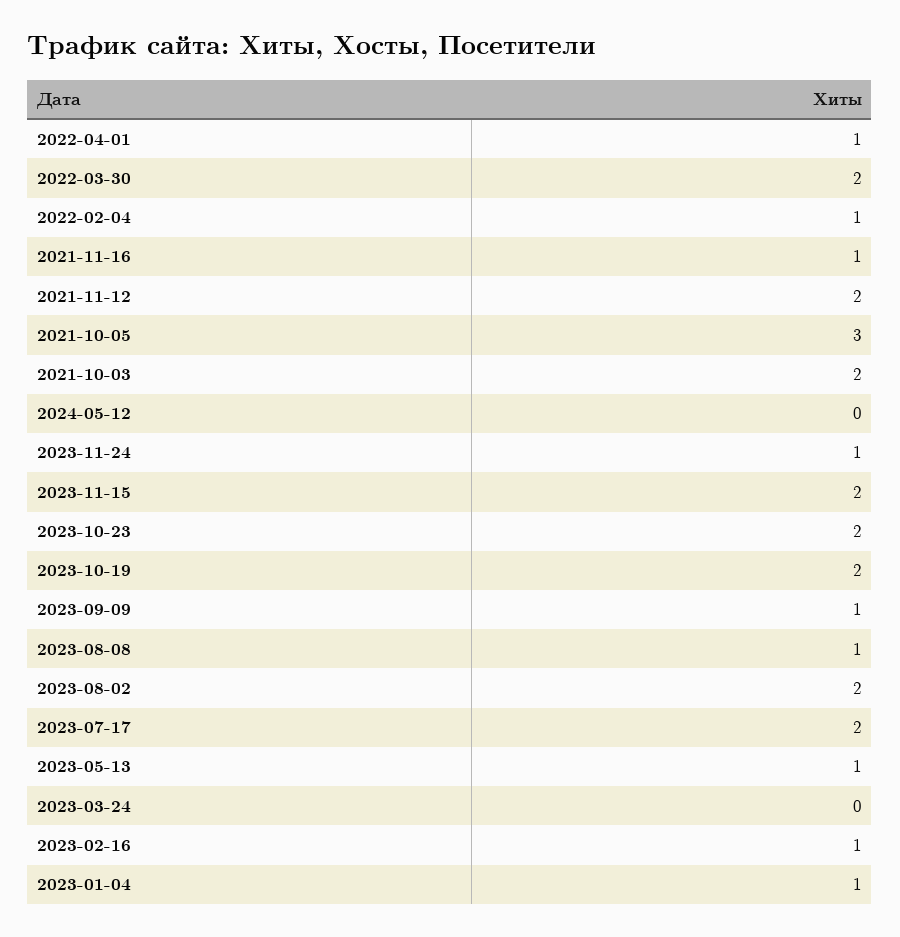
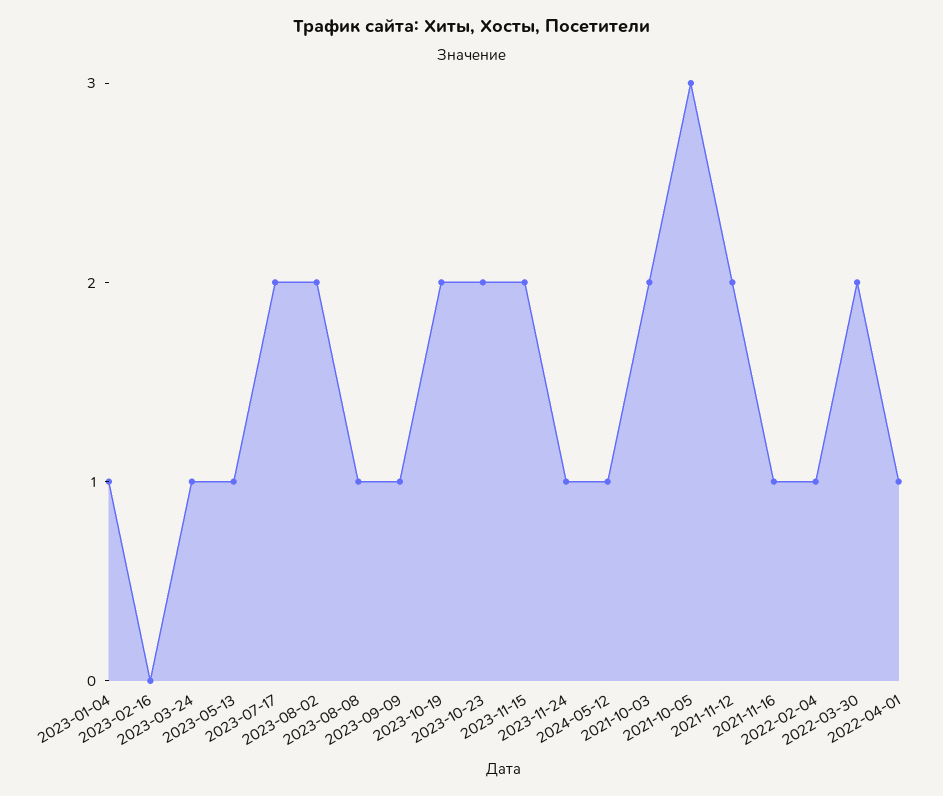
2024-05-12: 0 -> 1
2023-03-24: 0 -> 1
2023-02-16: 1 -> 0

